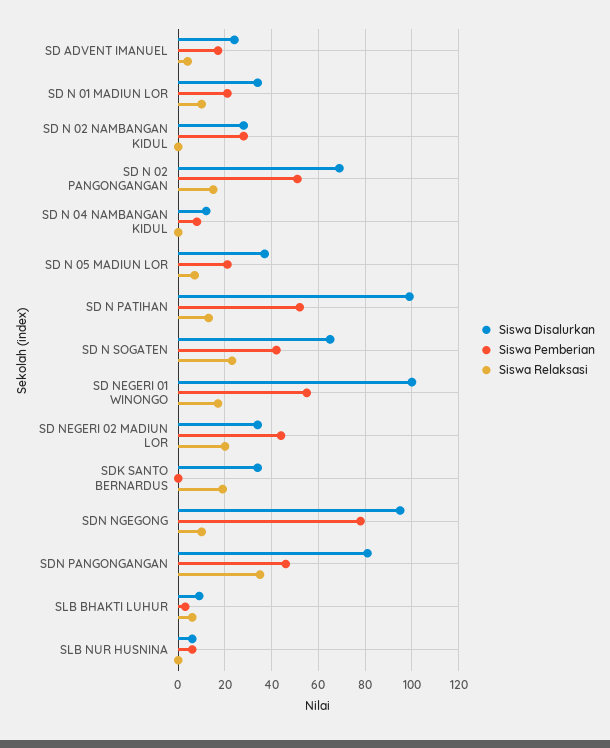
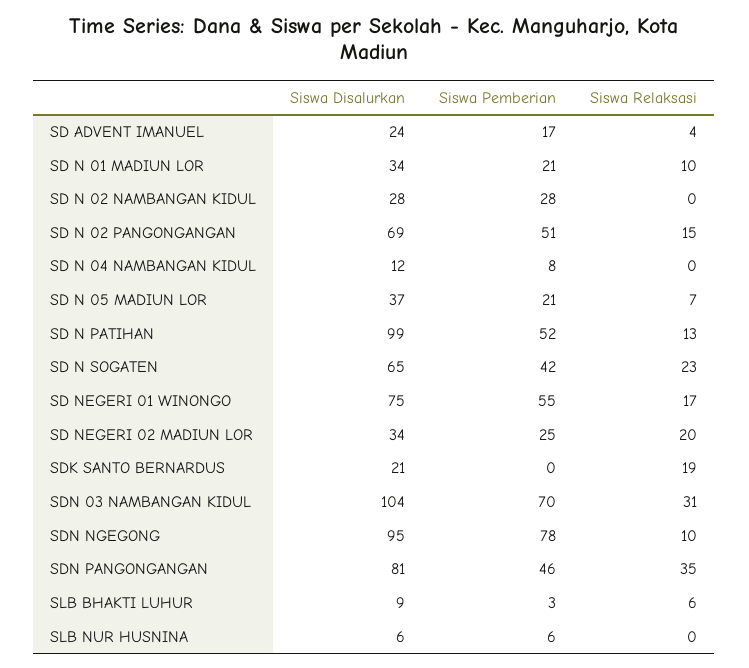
Siswa Disalurkan, SD NEGERI 01 WINONGO: 100 -> 75
Siswa Pemberian, SD NEGERI 02 MADIUN LOR: 45 -> 25
Siswa Disalurkan, SDK SANTO BERNARDUS: 35 -> 21
Siswa Disalurkan, SDN 03 NAMBANGAN KIDUL: none -> 104
Siswa Pemberian, SDN 03 NAMBANGAN KIDUL: none -> 70
Siswa Relaksasi, SDN 03 NAMBANGAN KIDUL: none -> 31

